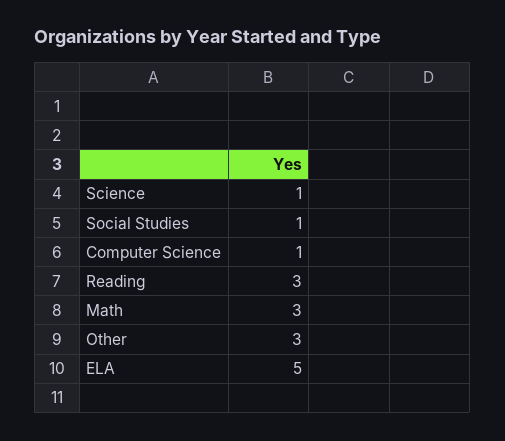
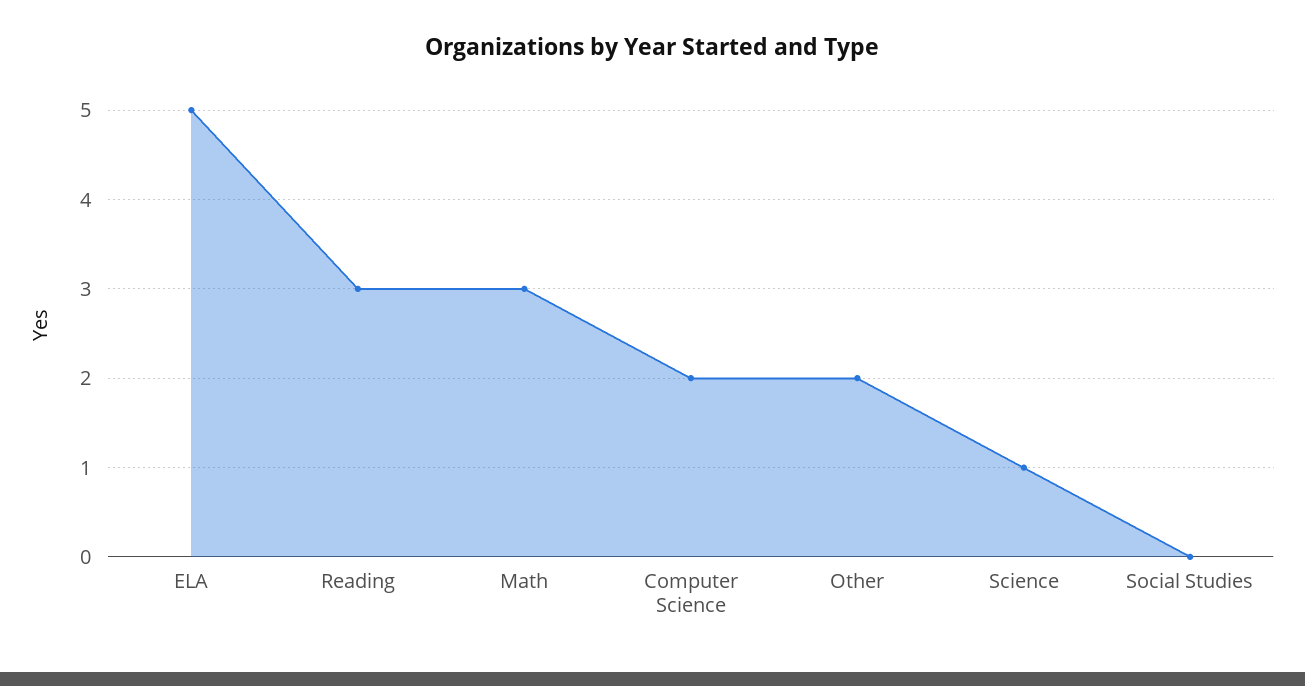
Social Studies: 1 -> 0
Computer Science: 1 -> 2
Other: 3 -> 2

